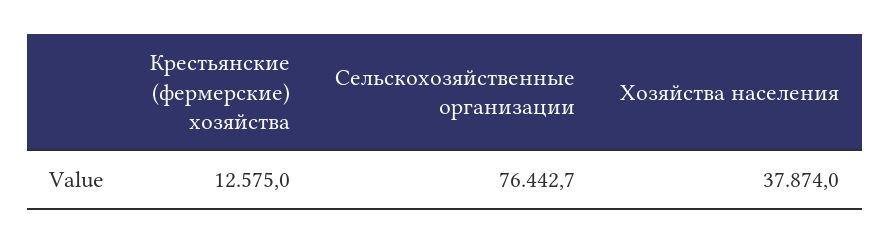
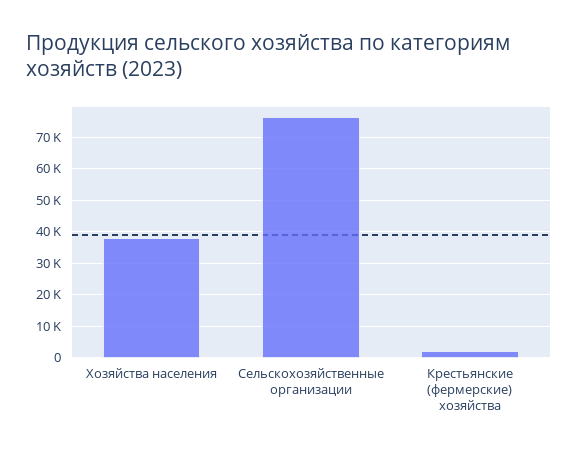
Крестьянские (фермерские) хозяйства: 12575 -> 2000

